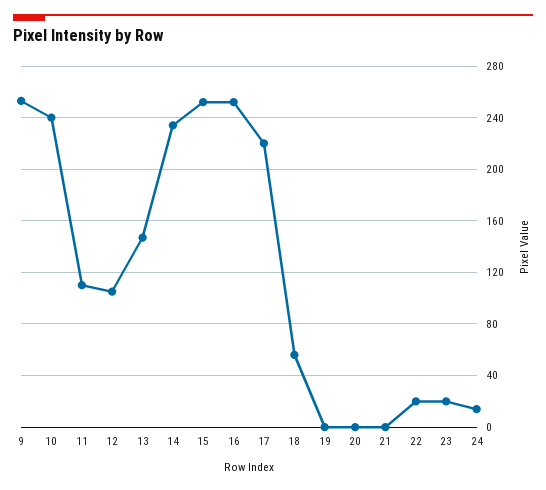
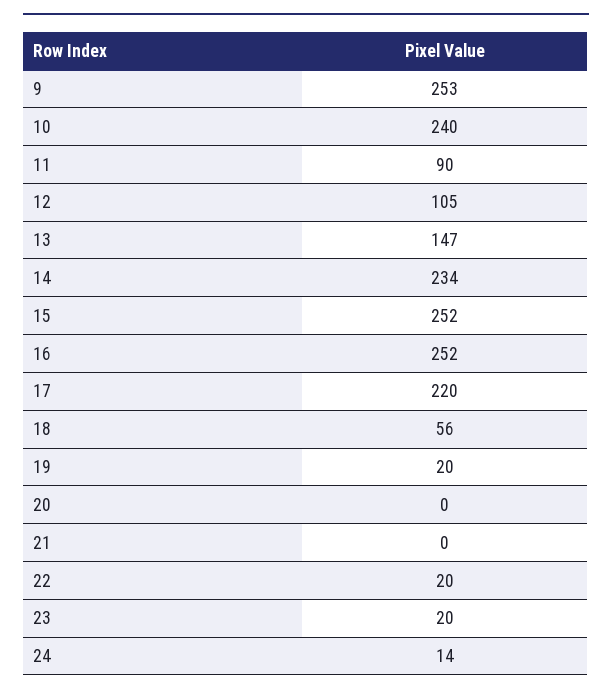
11: 110 -> 90
19: 0 -> 20

